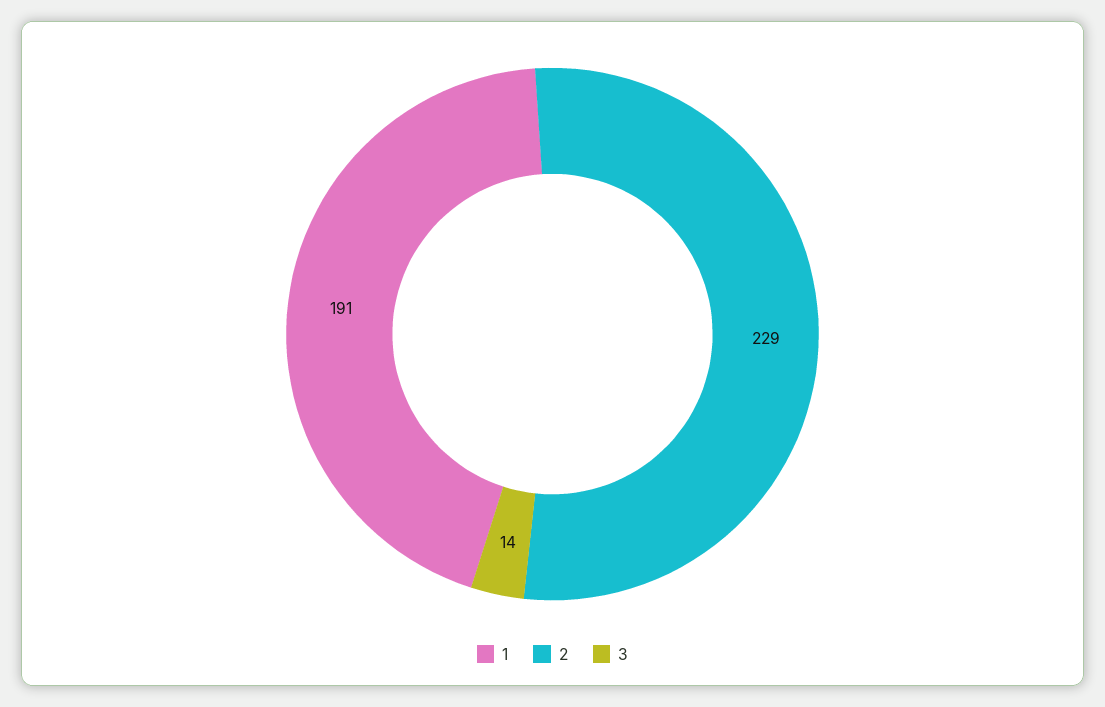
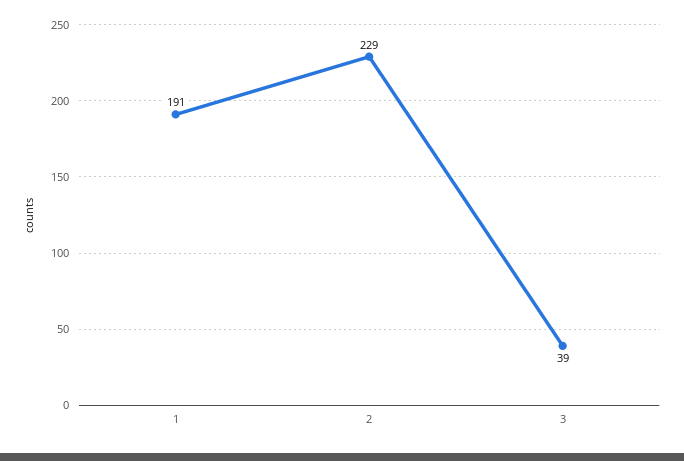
3: 14 -> 39

